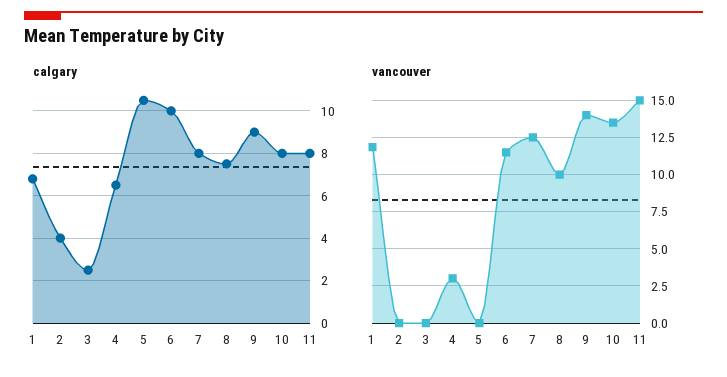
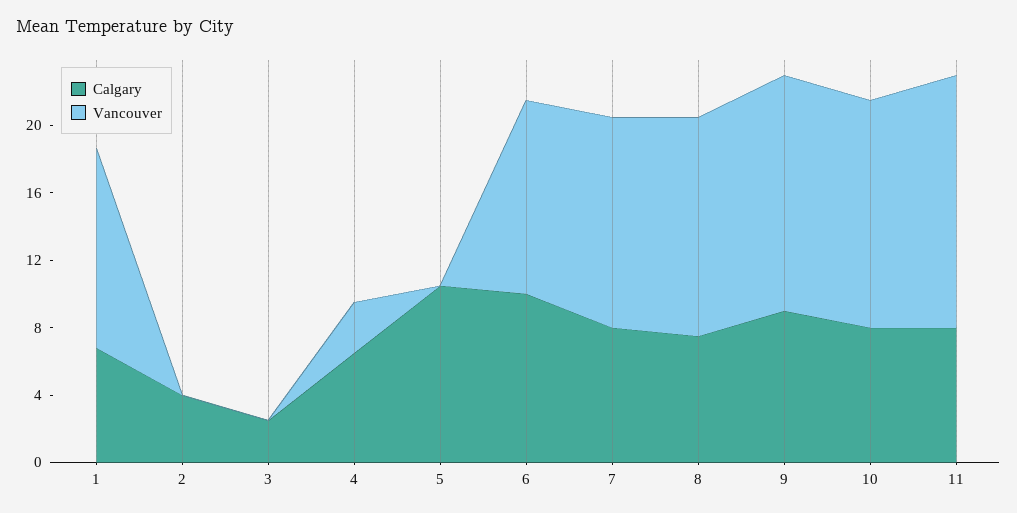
vancouver, 8: 10 -> 13

